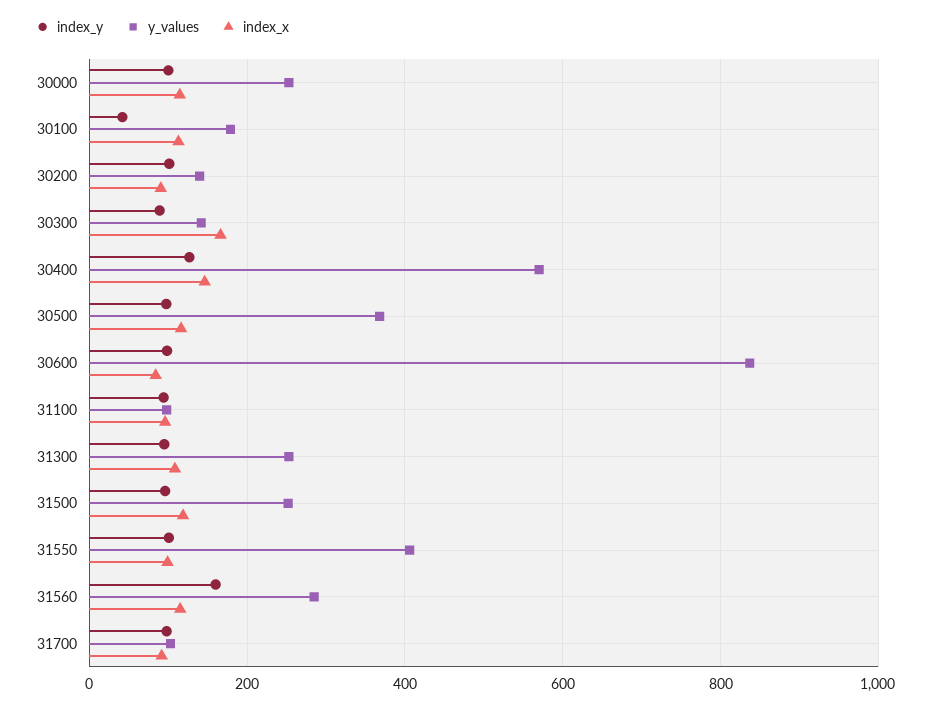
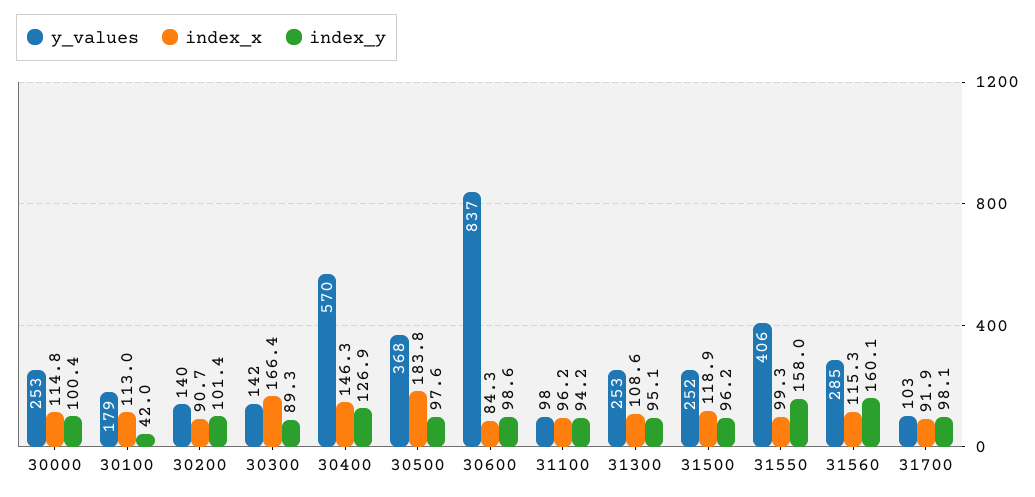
index_x, 30500: 120 -> 183.8
index_y, 31550: 100 -> 158

